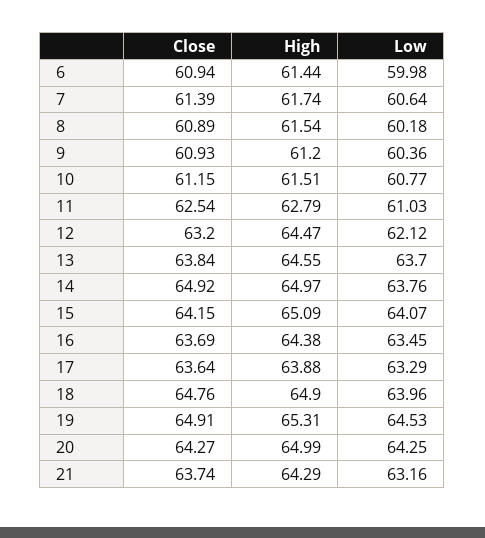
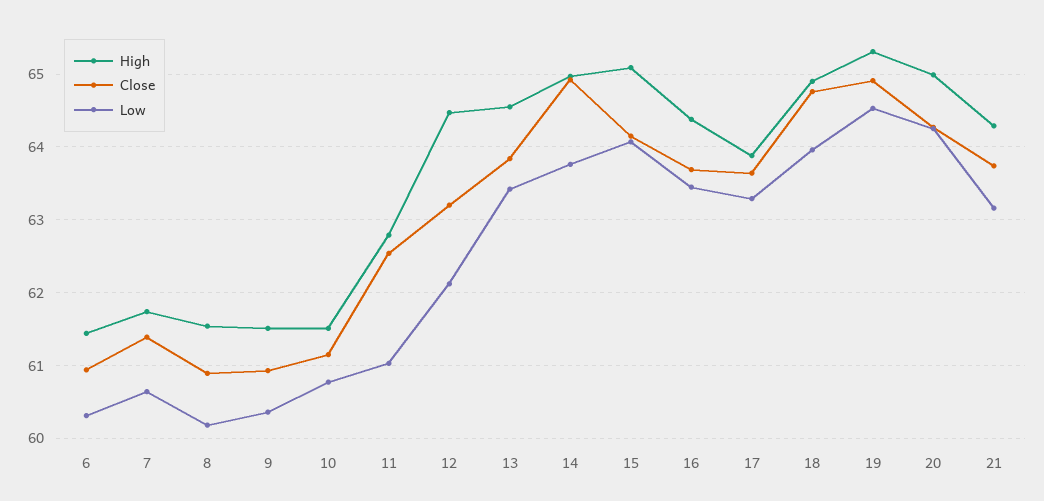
Low, 6: 59.98 -> 60.3
High, 9: 61.2 -> 61.5
Low, 13: 63.7 -> 63.4

